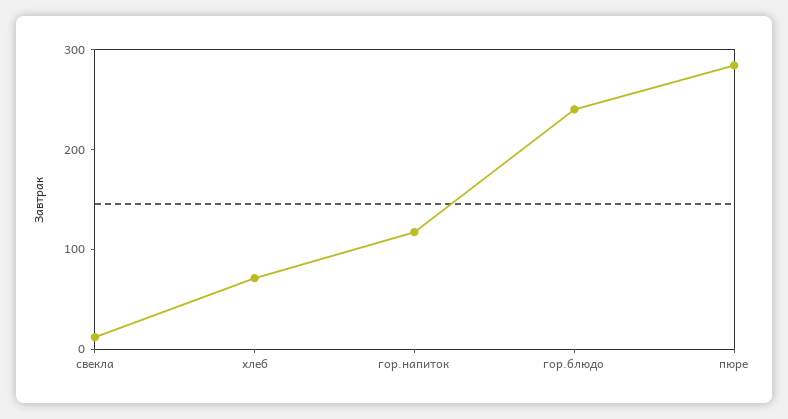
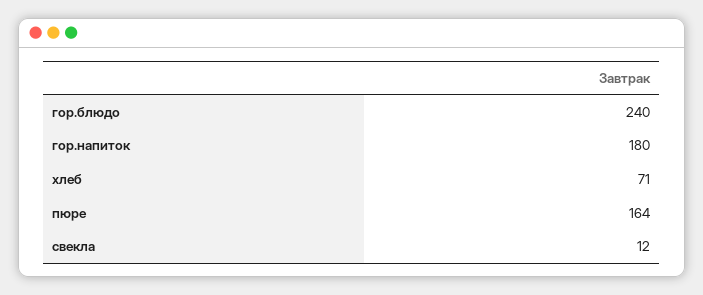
гор.напиток: 120 -> 180
пюре: 280 -> 164

